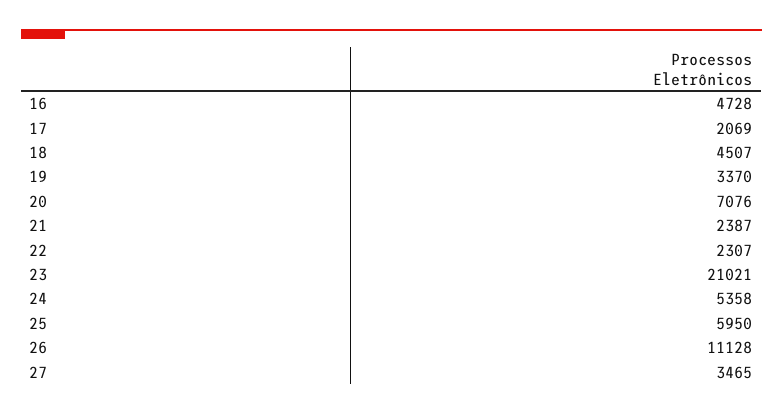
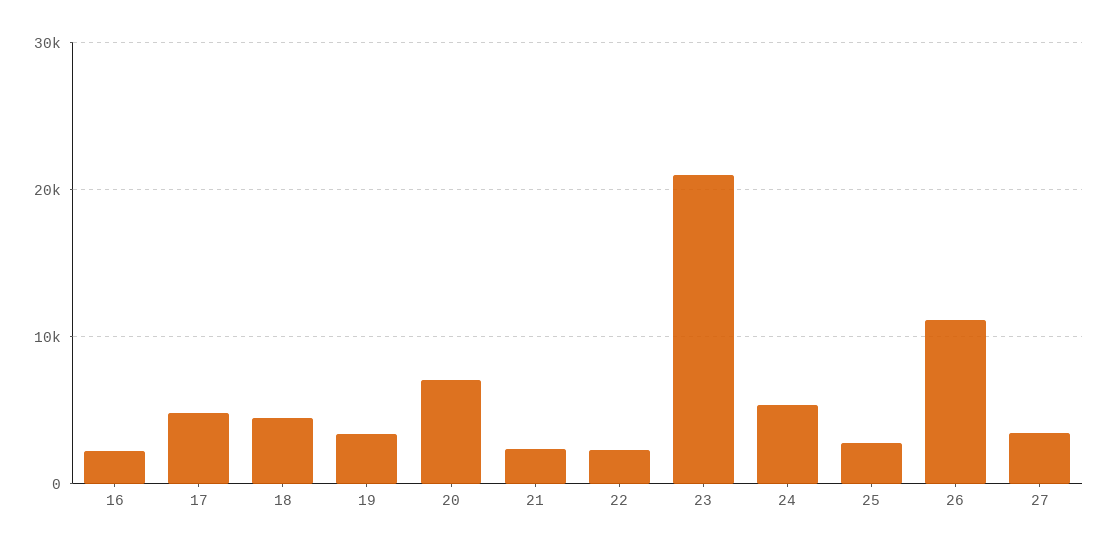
16: 4728 -> 2000
17: 2069 -> 5000
25: 5950 -> 3000

